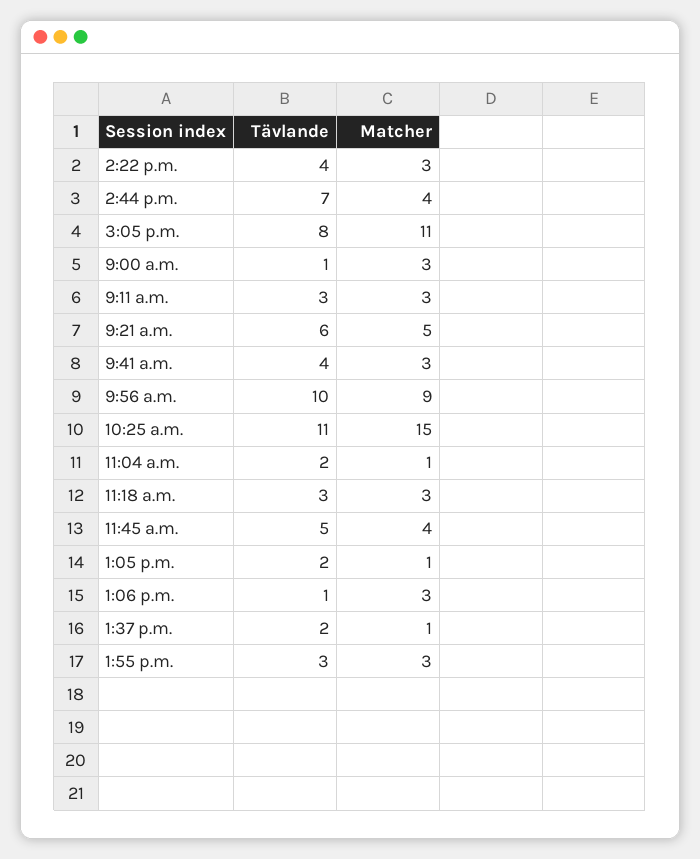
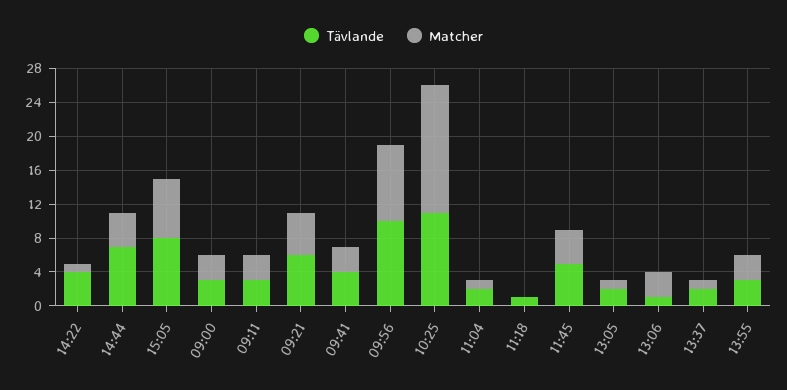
Matcher, 2:22 p.m.: 3 -> 1
Matcher, 3:05 p.m.: 11 -> 7
Tävlande, 9:00 a.m.: 1 -> 3
Tävlande, 11:18 a.m.: 3 -> 1
Matcher, 11:18 a.m.: 3 -> 0

